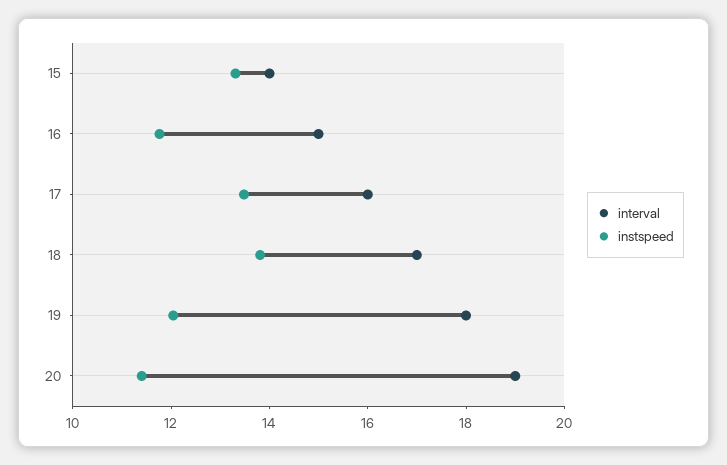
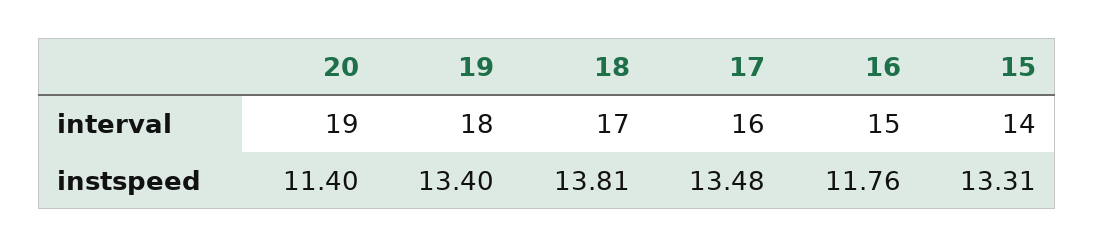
instspeed, 19: 12 -> 13.4

